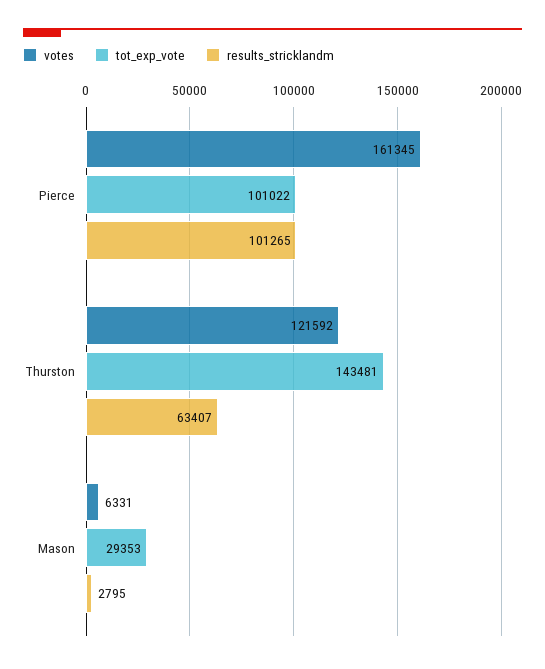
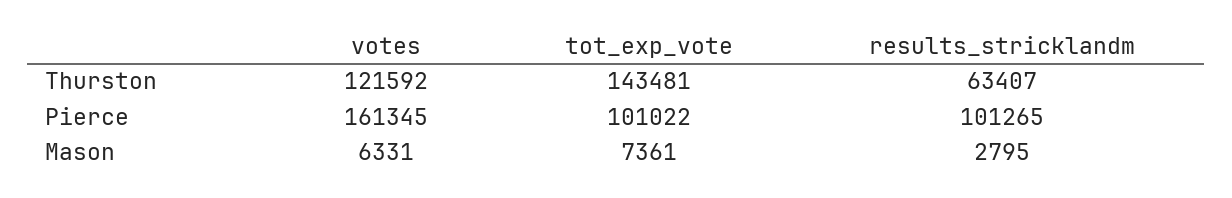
tot_exp_vote, Mason: 29353 -> 7361

